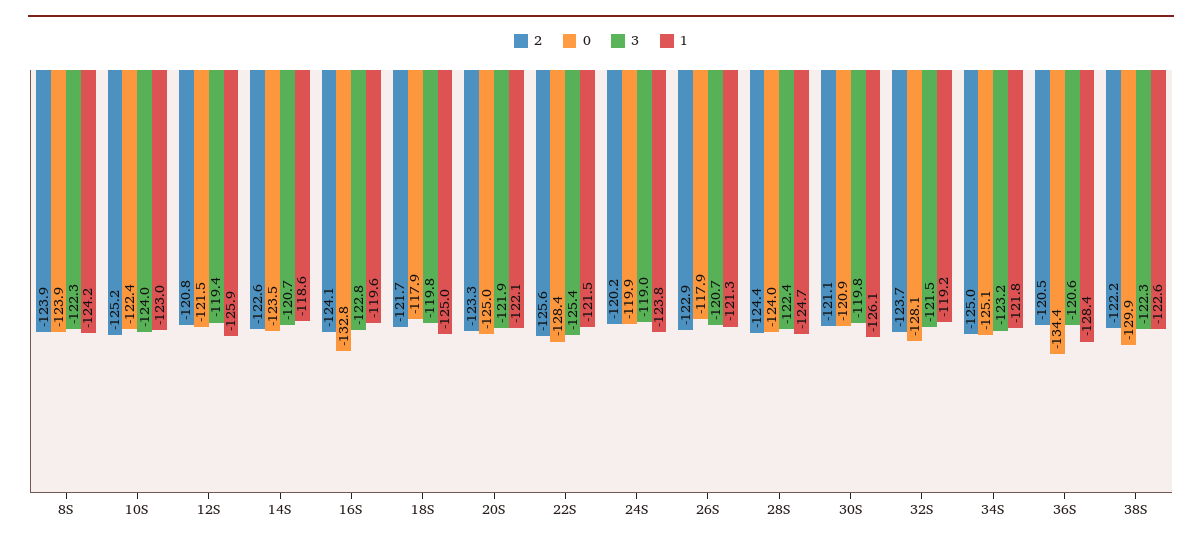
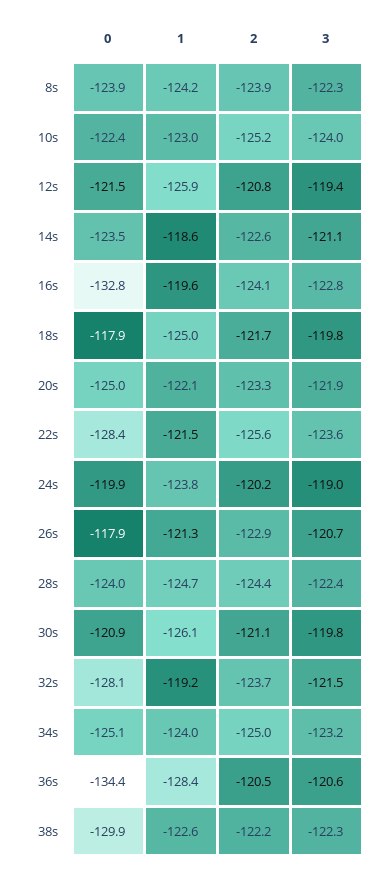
3, 14S: -120.7 -> -121.1
3, 22S: -125.4 -> -123.6
1, 34S: -121.8 -> -124

